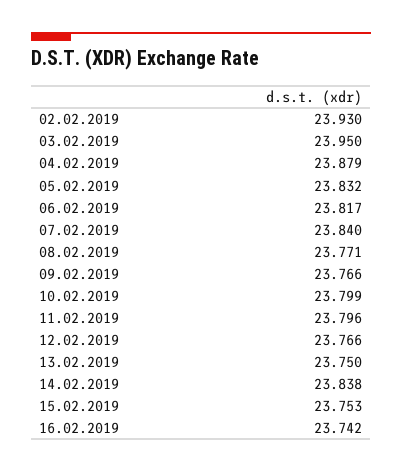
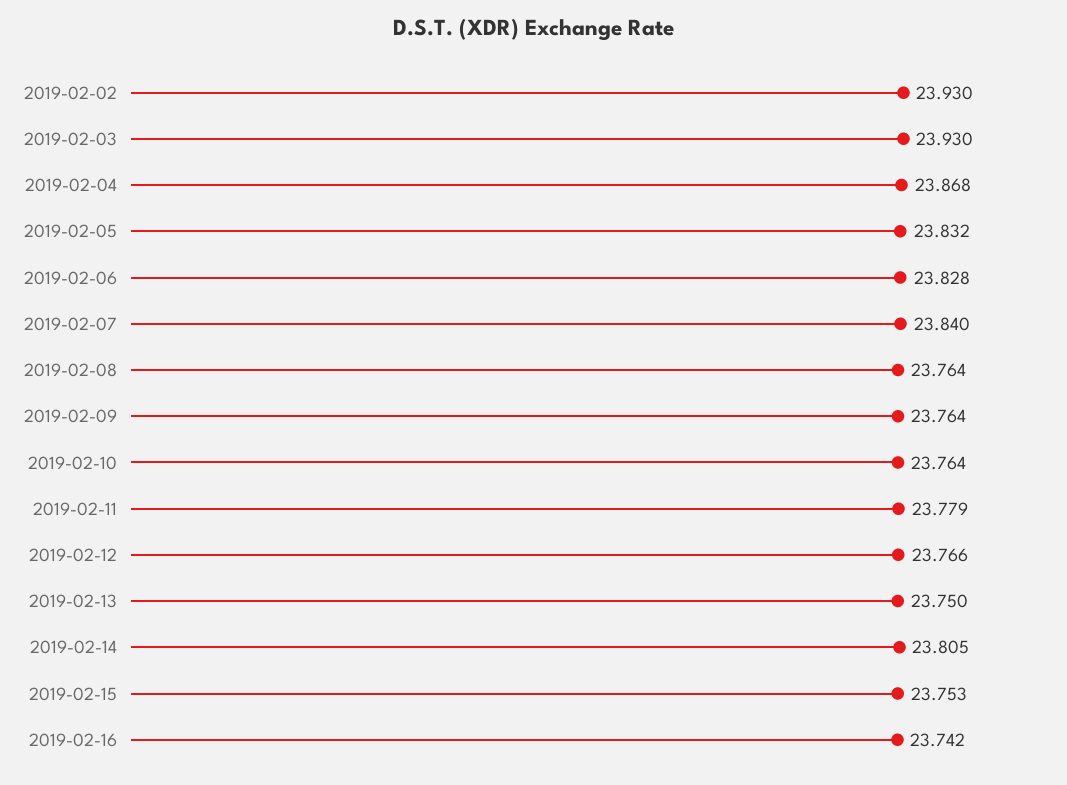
03.02.2019: 23.95 -> 23.93
04.02.2019: 23.879 -> 23.868
06.02.2019: 23.817 -> 23.828
08.02.2019: 23.771 -> 23.764
09.02.2019: 23.766 -> 23.764
10.02.2019: 23.799 -> 23.764
11.02.2019: 23.796 -> 23.779
14.02.2019: 23.838 -> 23.805

